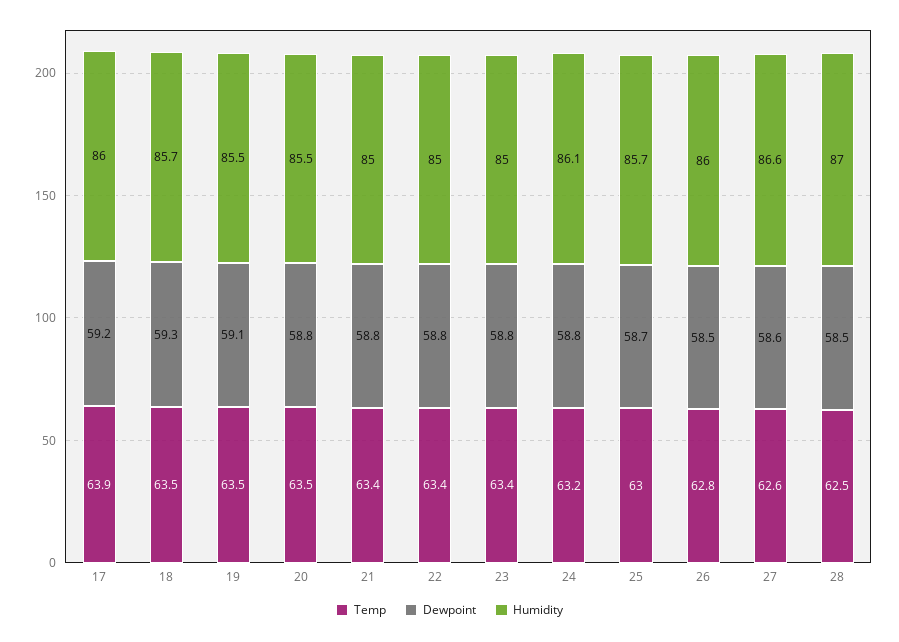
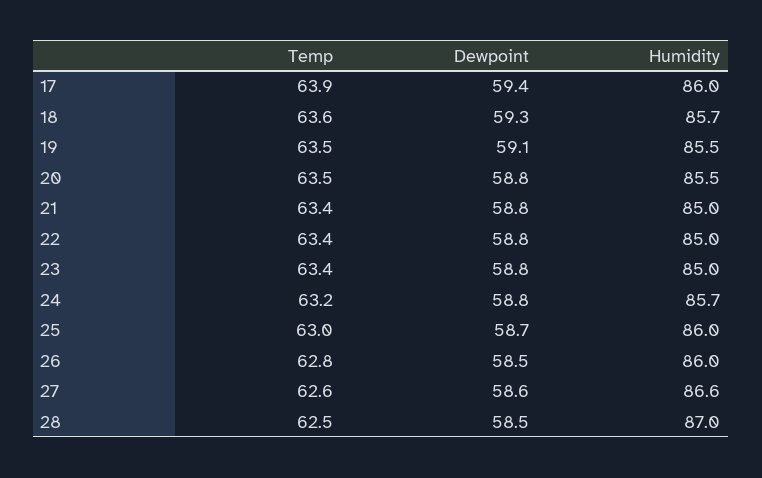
Dewpoint, 17: 59.2 -> 59.4
Temp, 18: 63.5 -> 63.6
Humidity, 24: 86.1 -> 85.7
Humidity, 25: 85.7 -> 86

